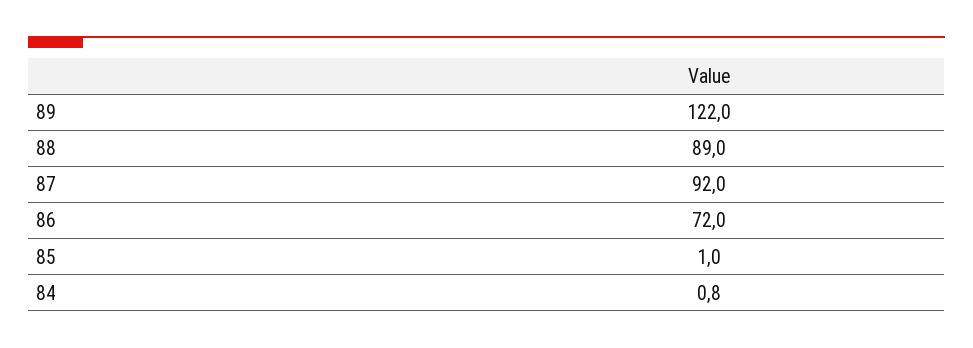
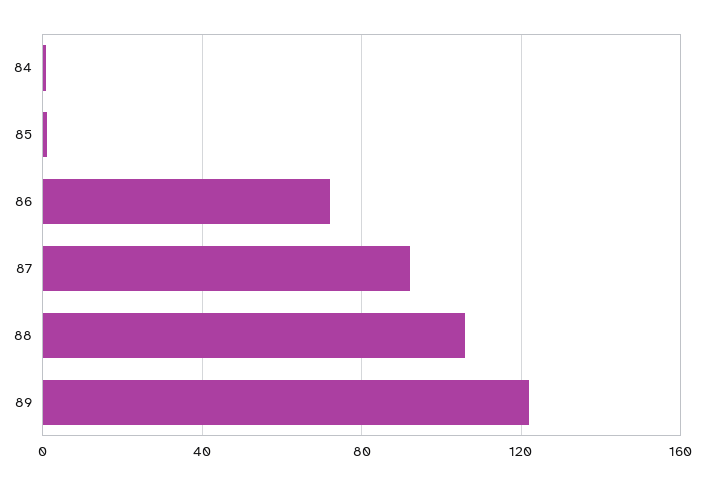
88: 89 -> 105

